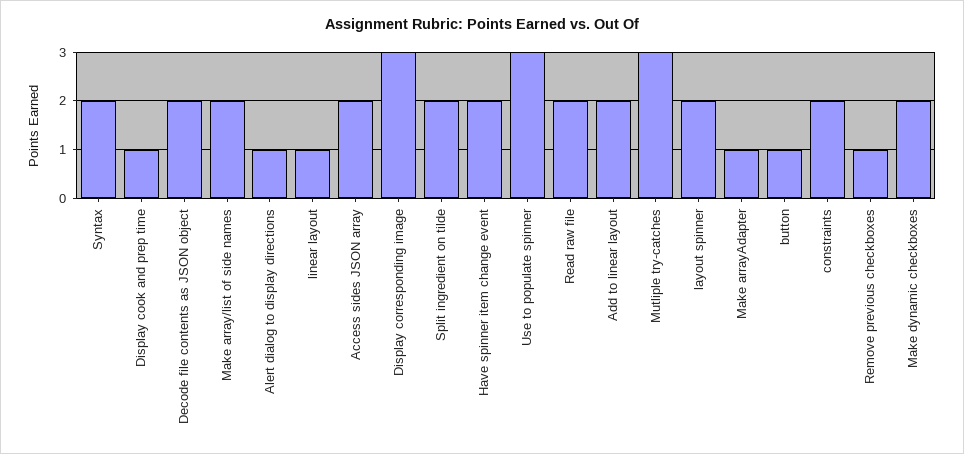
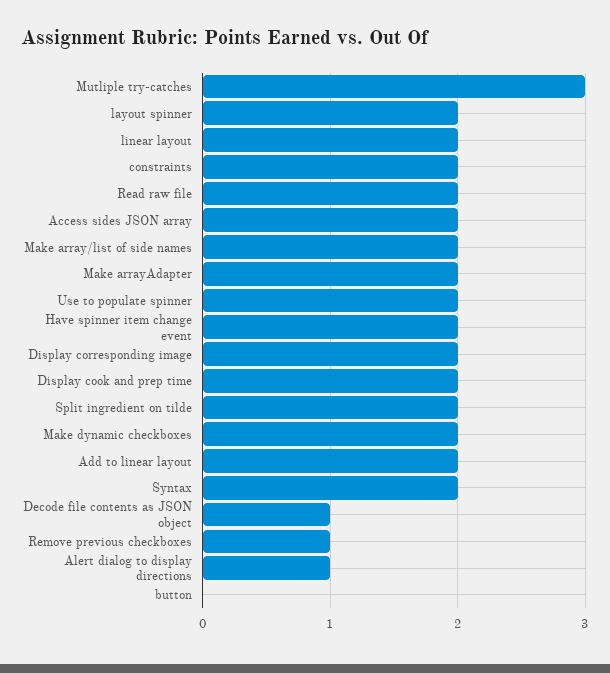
Display cook and prep time: 1 -> 2
Decode file contents as JSON object: 2 -> 1
linear layout: 1 -> 2
Display corresponding image: 3 -> 2
Use to populate spinner: 3 -> 2
Make arrayAdapter: 1 -> 2
button: 1 -> 0

